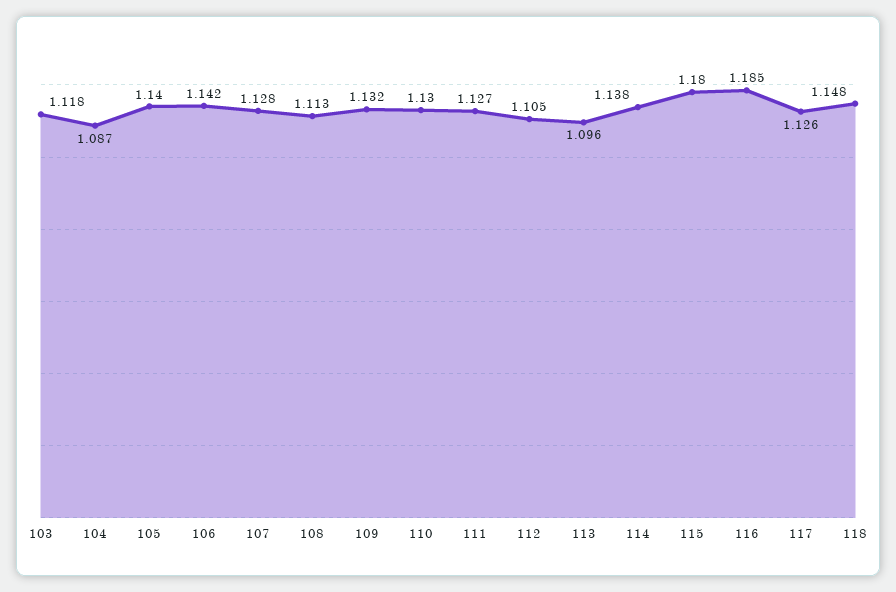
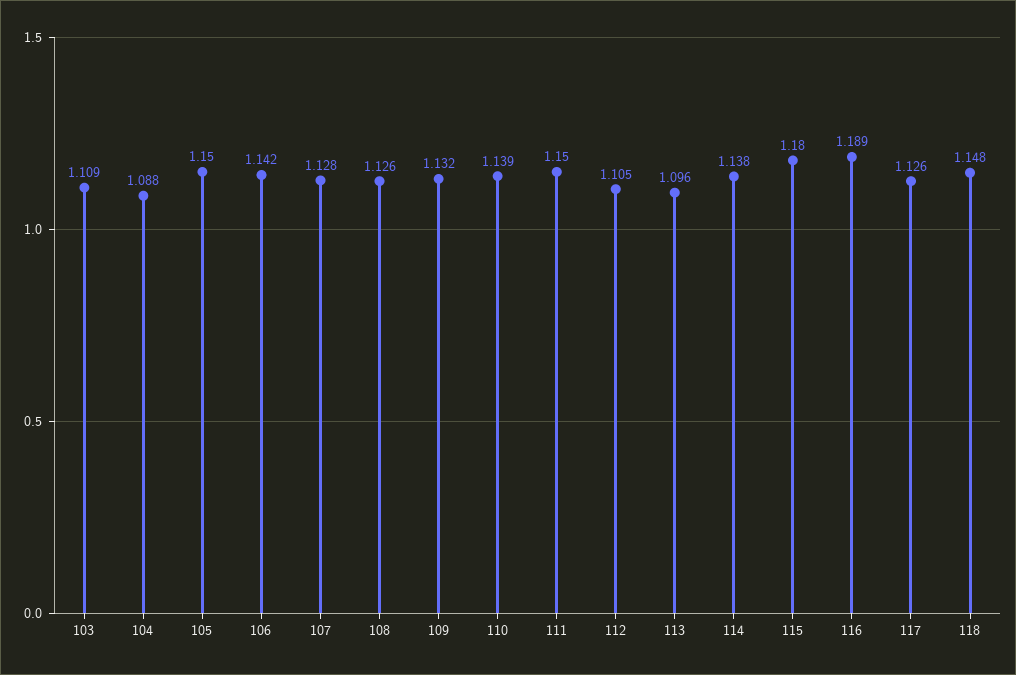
103: 1.118 -> 1.109
104: 1.087 -> 1.088
105: 1.14 -> 1.15
108: 1.113 -> 1.126
110: 1.13 -> 1.139
111: 1.127 -> 1.15
116: 1.185 -> 1.189

